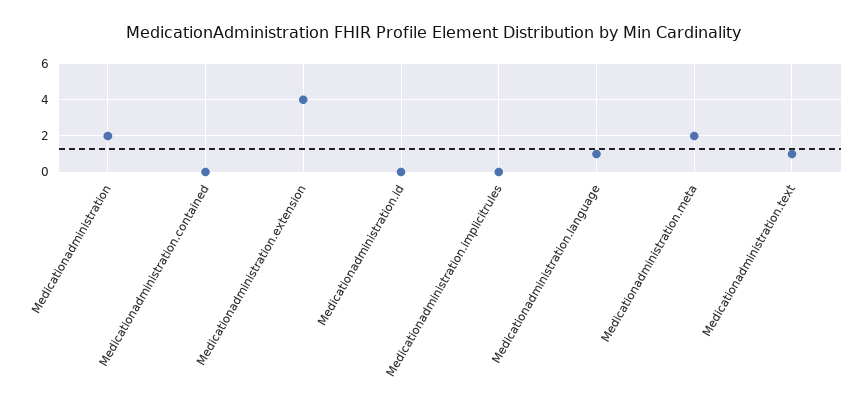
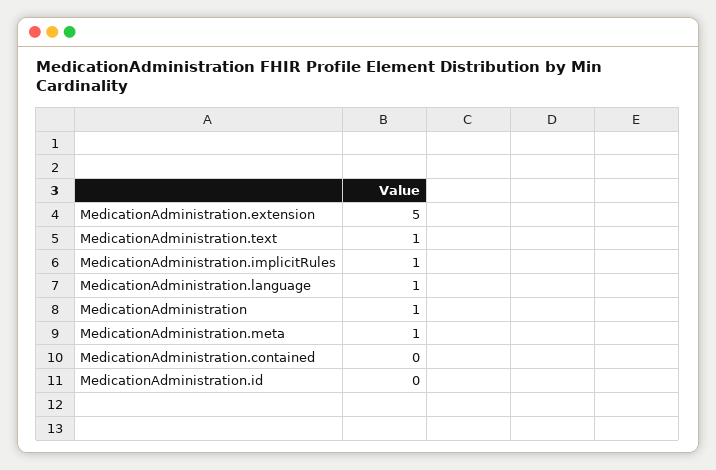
Medicationadministration: 2 -> 1
Medicationadministration.extension: 4 -> 5
Medicationadministration.implicitrules: 0 -> 1
Medicationadministration.meta: 2 -> 1

